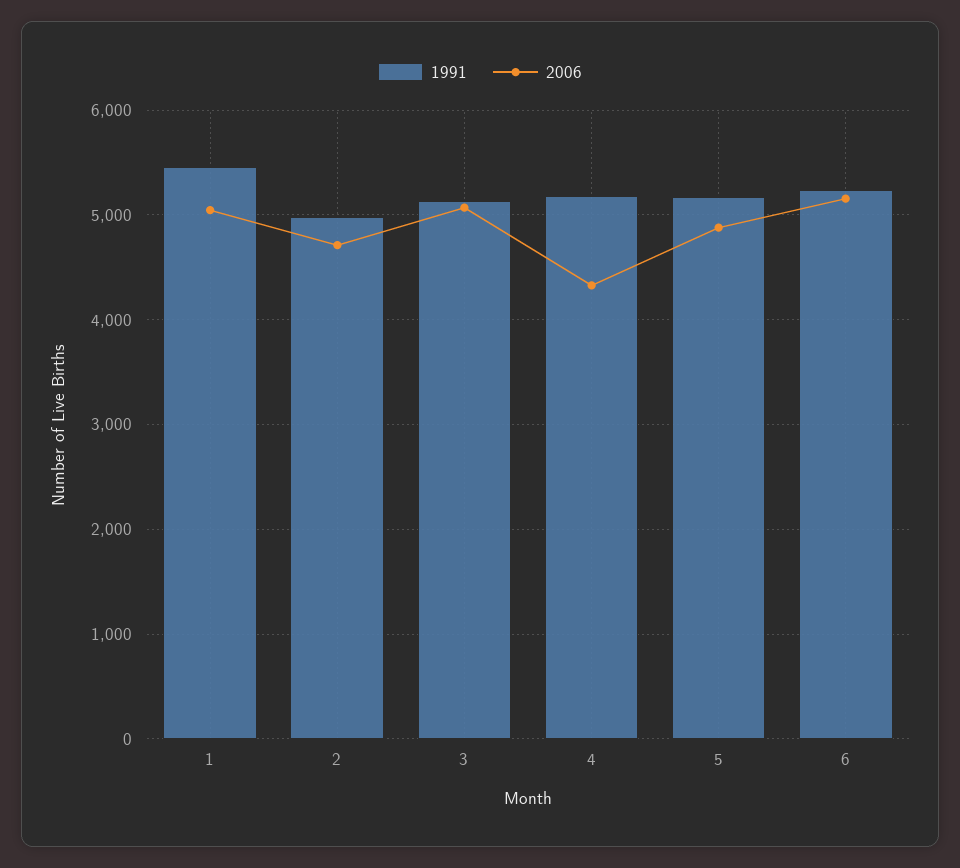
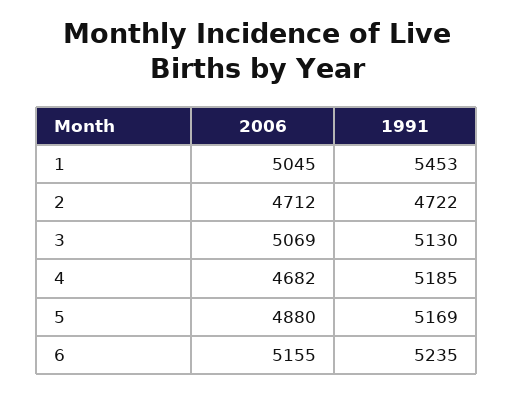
1991, 2: 5000 -> 4722
2006, 4: 4300 -> 4682

